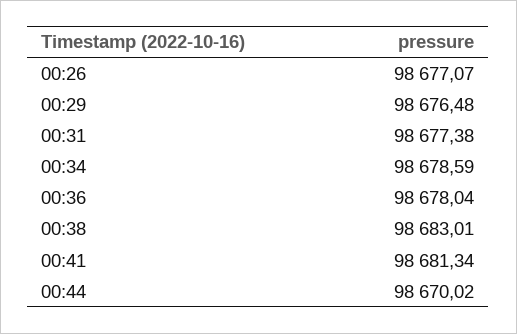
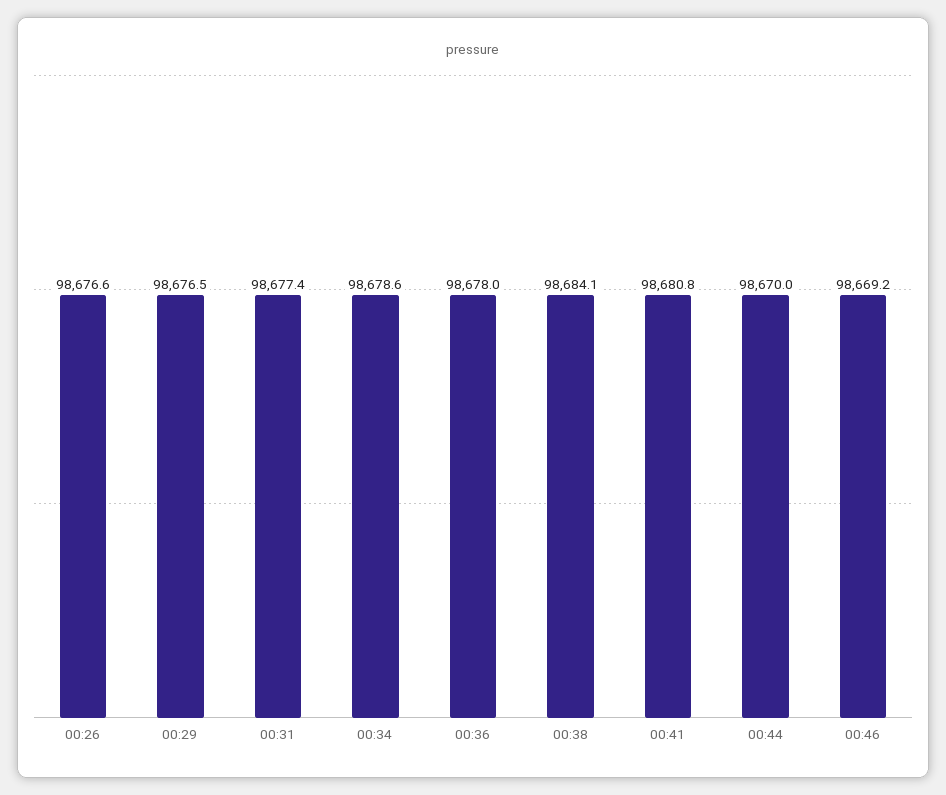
00:26: 98677.07 -> 98676.6
00:38: 98683.01 -> 98684.1
00:41: 98681.34 -> 98680.8
00:46: none -> 98669.2

